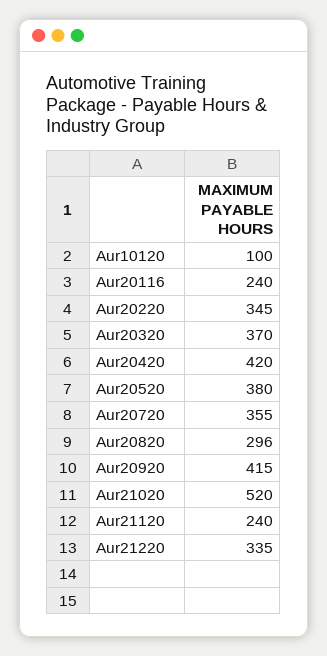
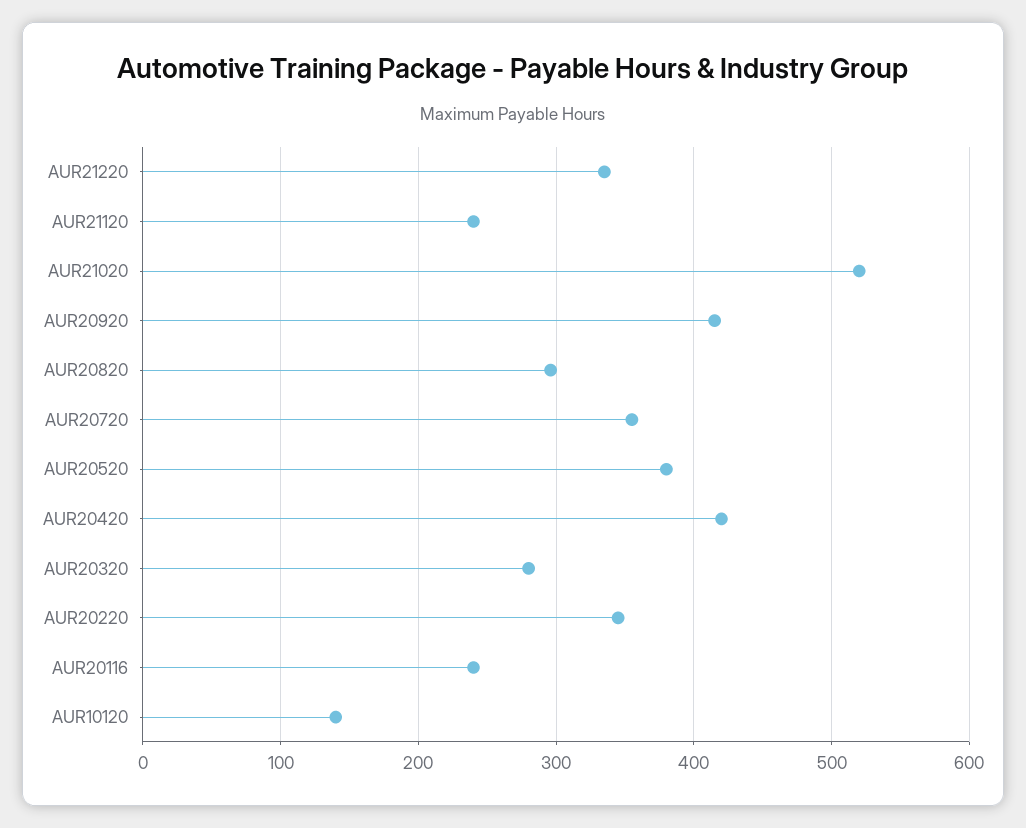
Aur10120: 100 -> 140
Aur20320: 370 -> 280

